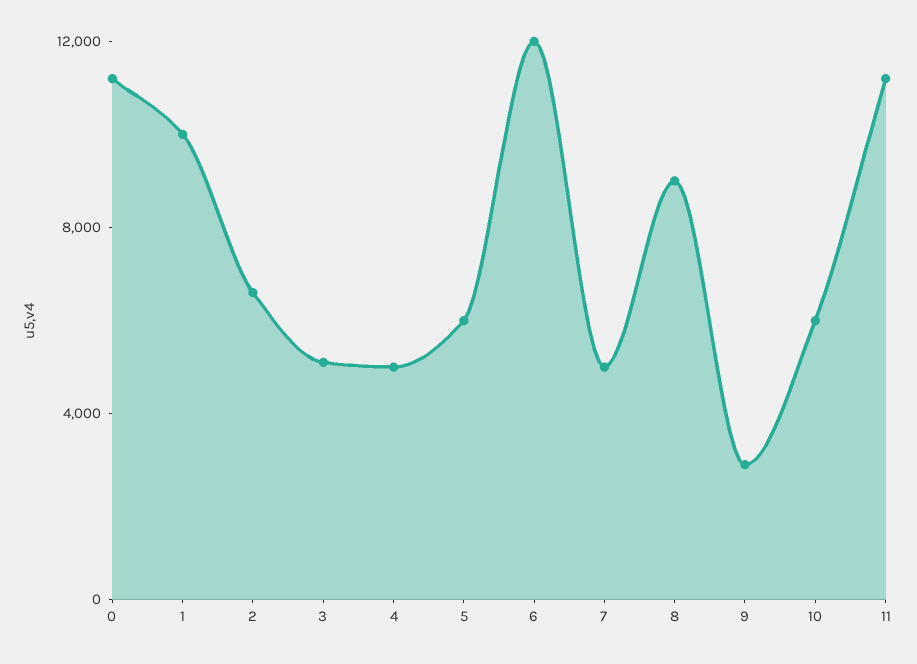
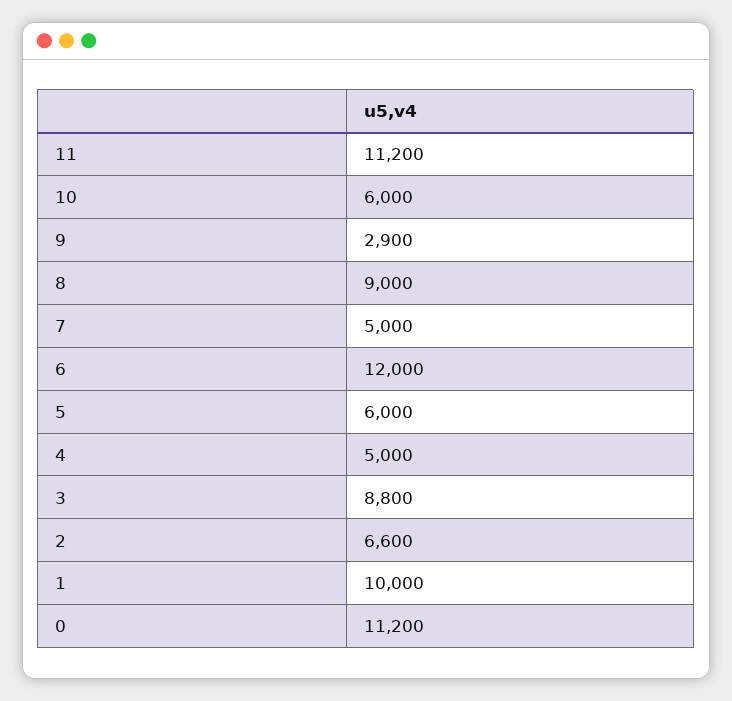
3: 5000 -> 8800

